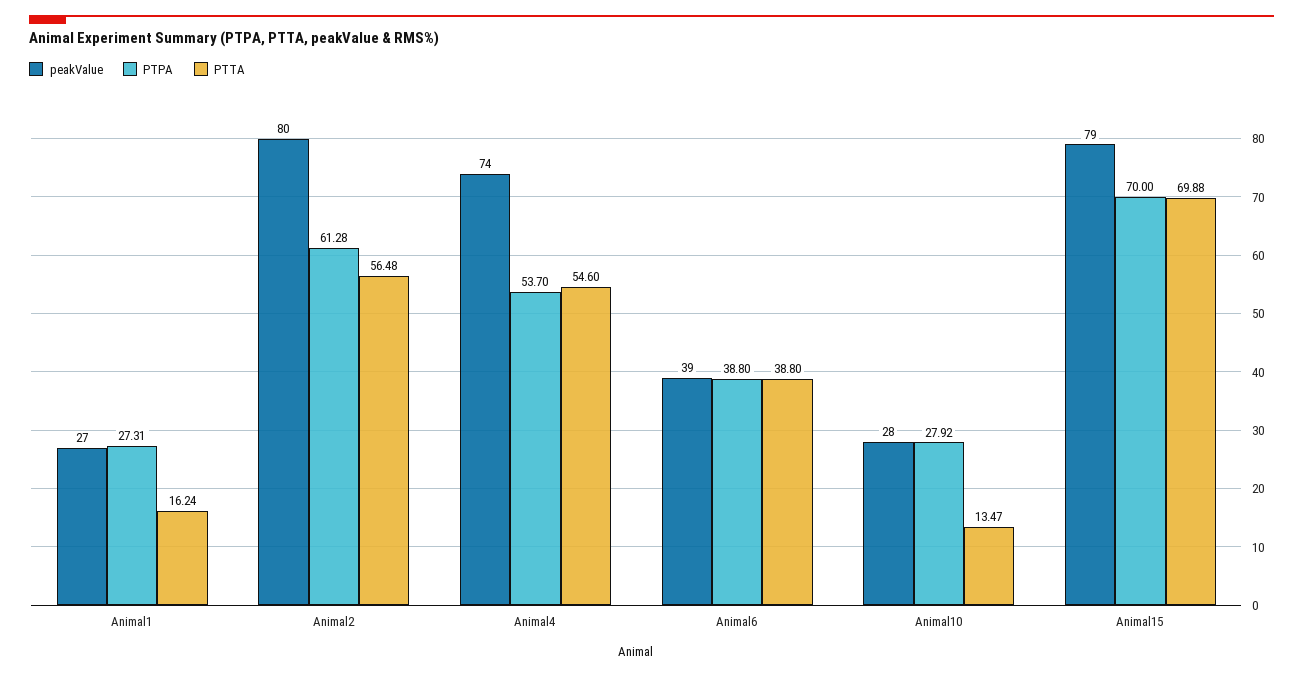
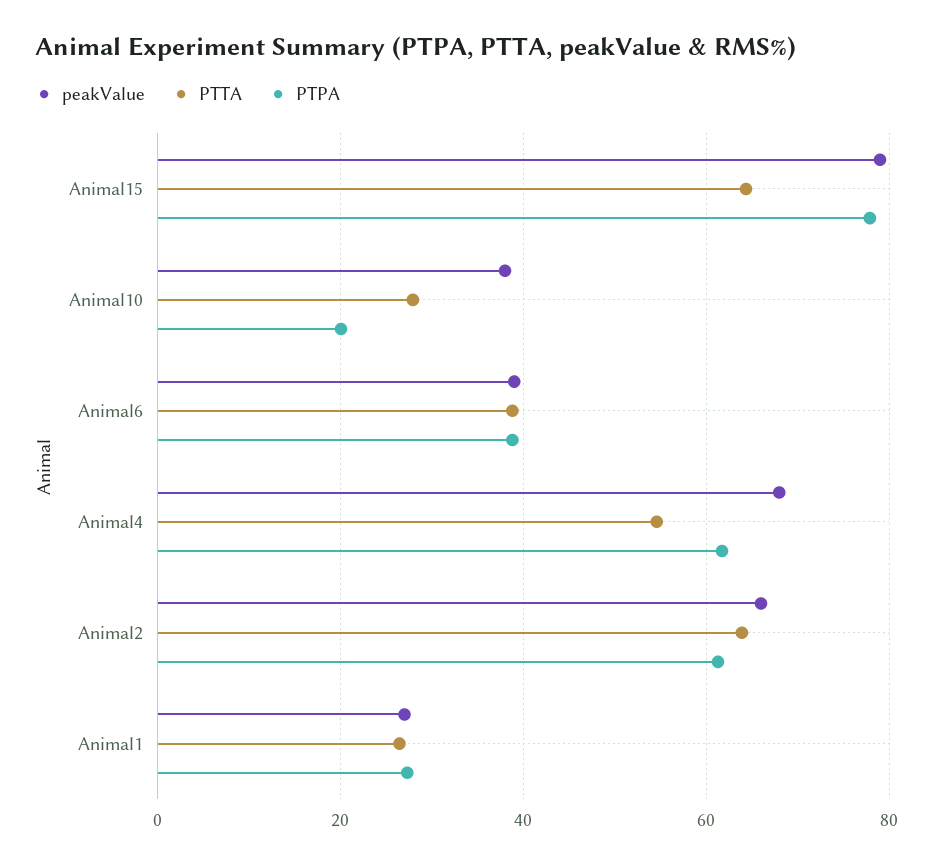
PTTA, Animal1: 16.24 -> 26
peakValue, Animal2: 80 -> 66
PTTA, Animal2: 56.48 -> 64
peakValue, Animal4: 74 -> 68
PTPA, Animal4: 53.7 -> 62
peakValue, Animal10: 28 -> 38
PTPA, Animal10: 27.92 -> 20
PTTA, Animal10: 13.47 -> 28
PTPA, Animal15: 70 -> 78
PTTA, Animal15: 69.88 -> 64

